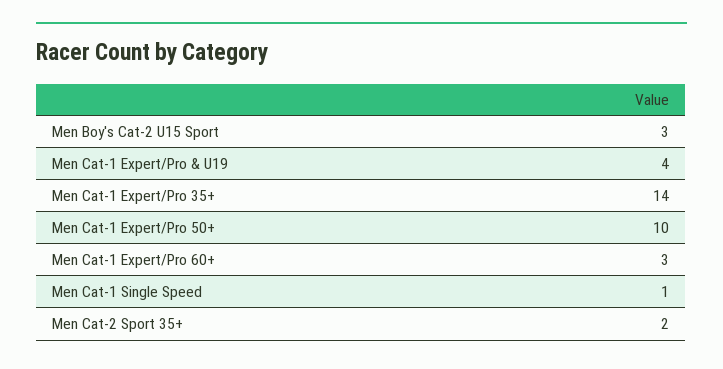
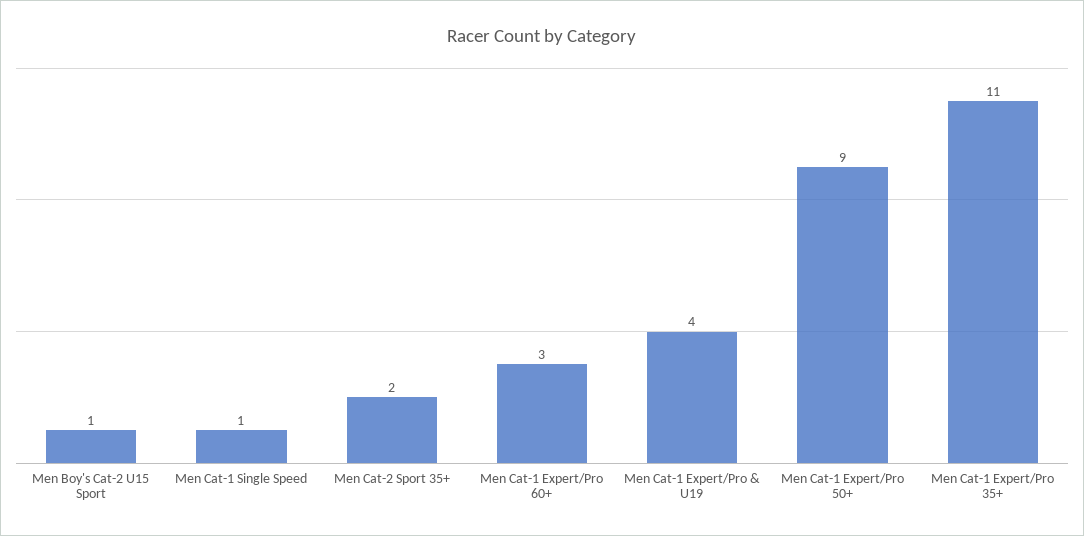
Men Boy's Cat-2 U15 Sport: 3 -> 1
Men Cat-1 Expert/Pro 35+: 14 -> 11
Men Cat-1 Expert/Pro 50+: 10 -> 9

